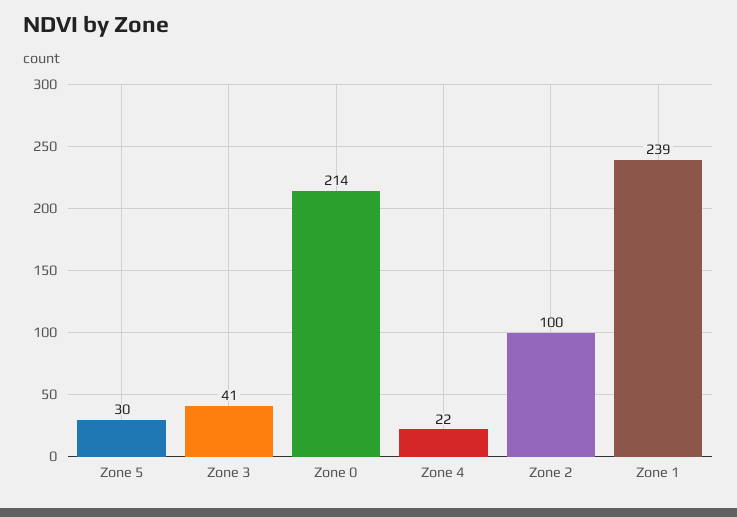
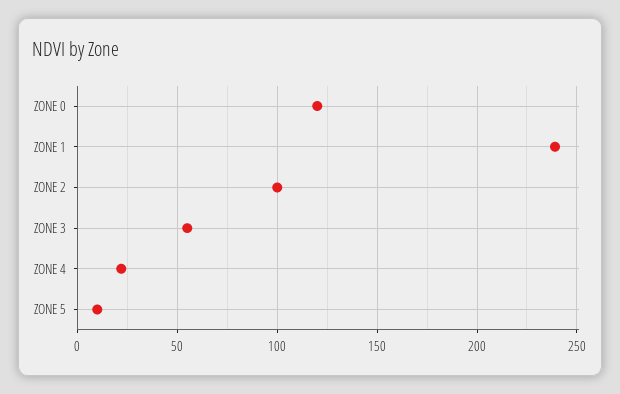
Zone 5: 30 -> 10
Zone 3: 41 -> 55
Zone 0: 214 -> 120

